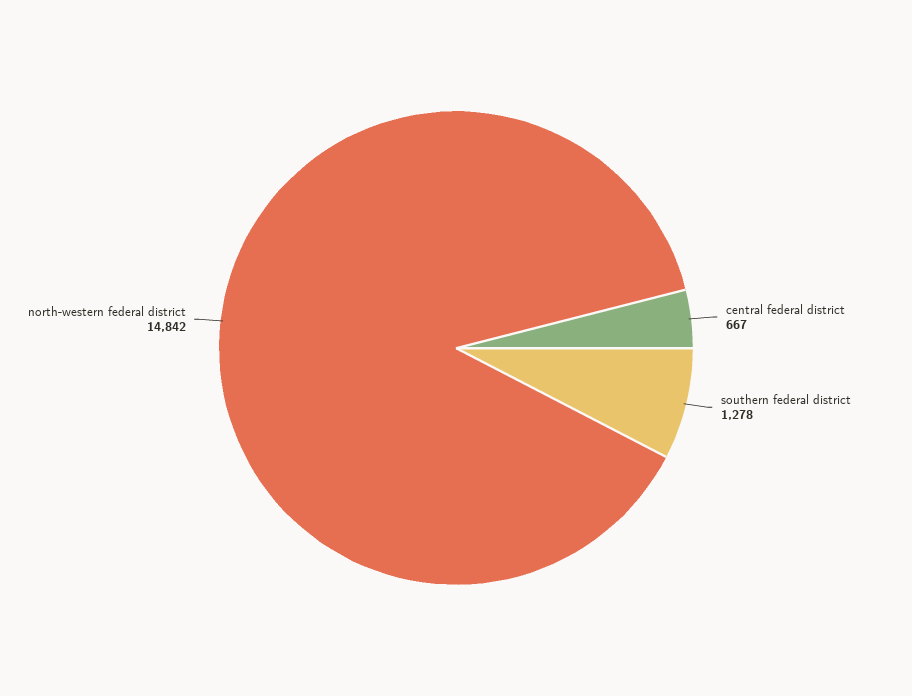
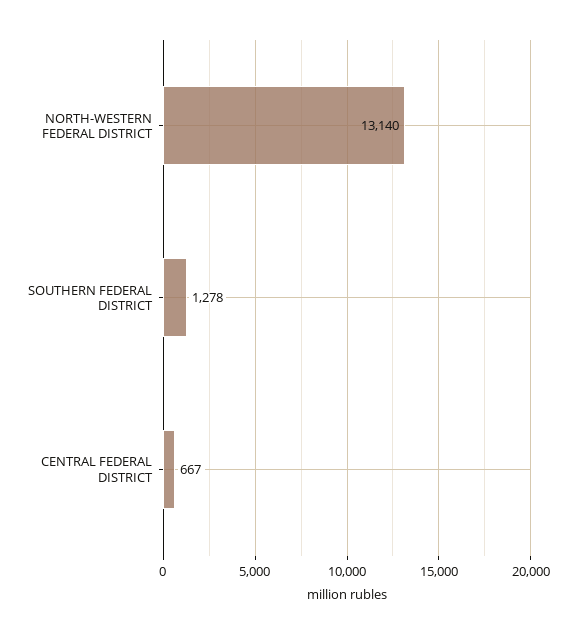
north-western federal district: 14842 -> 13140

